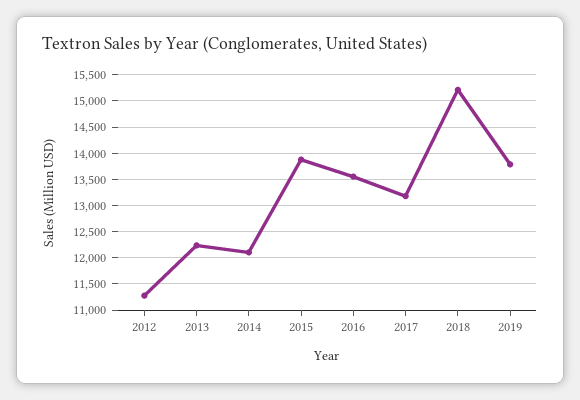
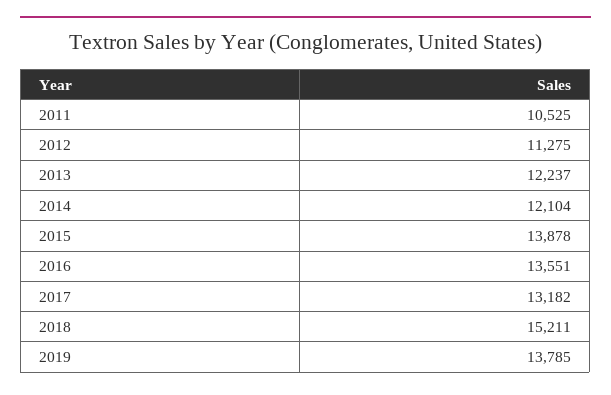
2011: none -> 10525

